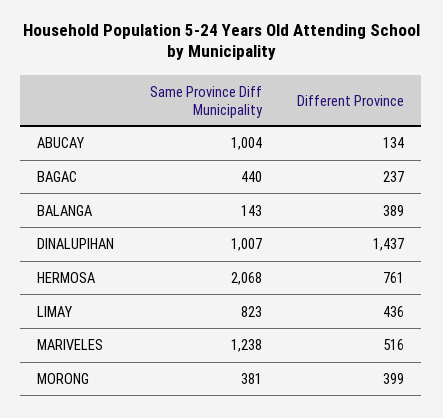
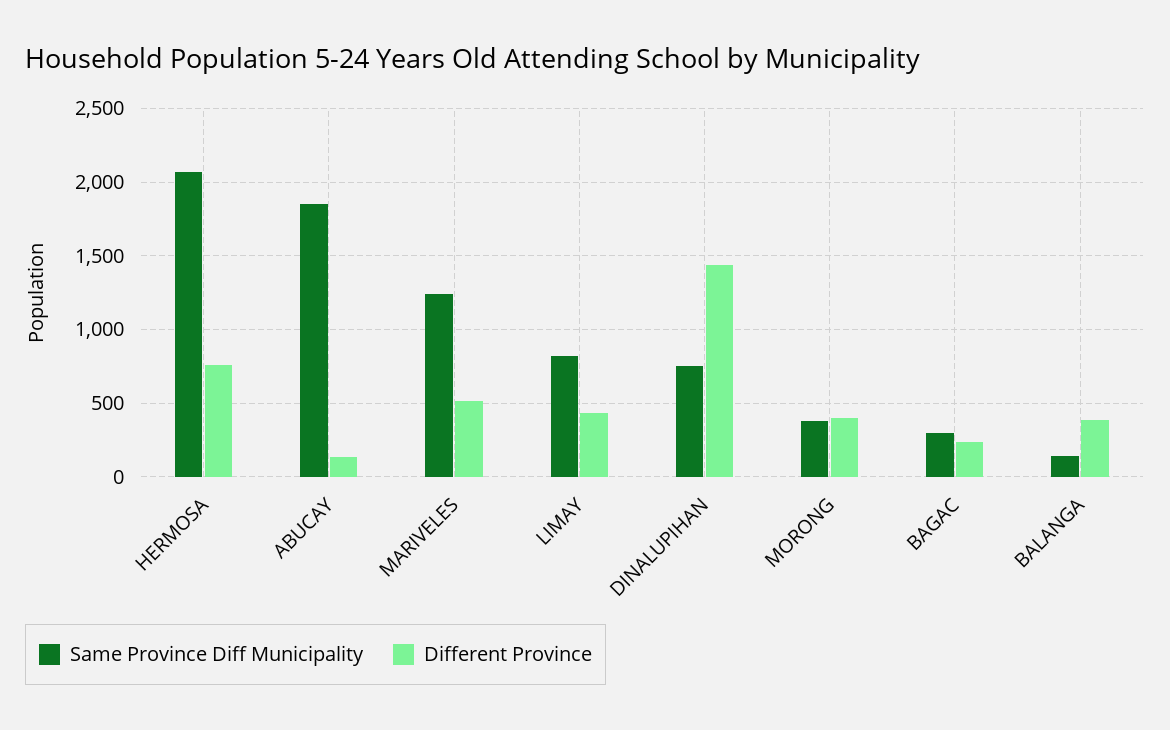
Same Province Diff Municipality, ABUCAY: 1004 -> 1850
Same Province Diff Municipality, BAGAC: 440 -> 300
Same Province Diff Municipality, DINALUPIHAN: 1007 -> 750

